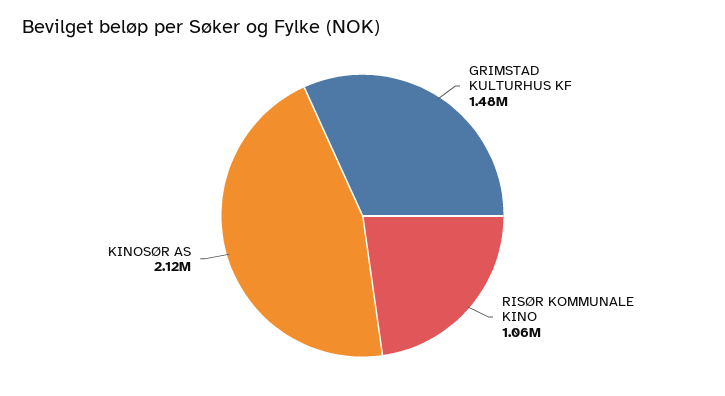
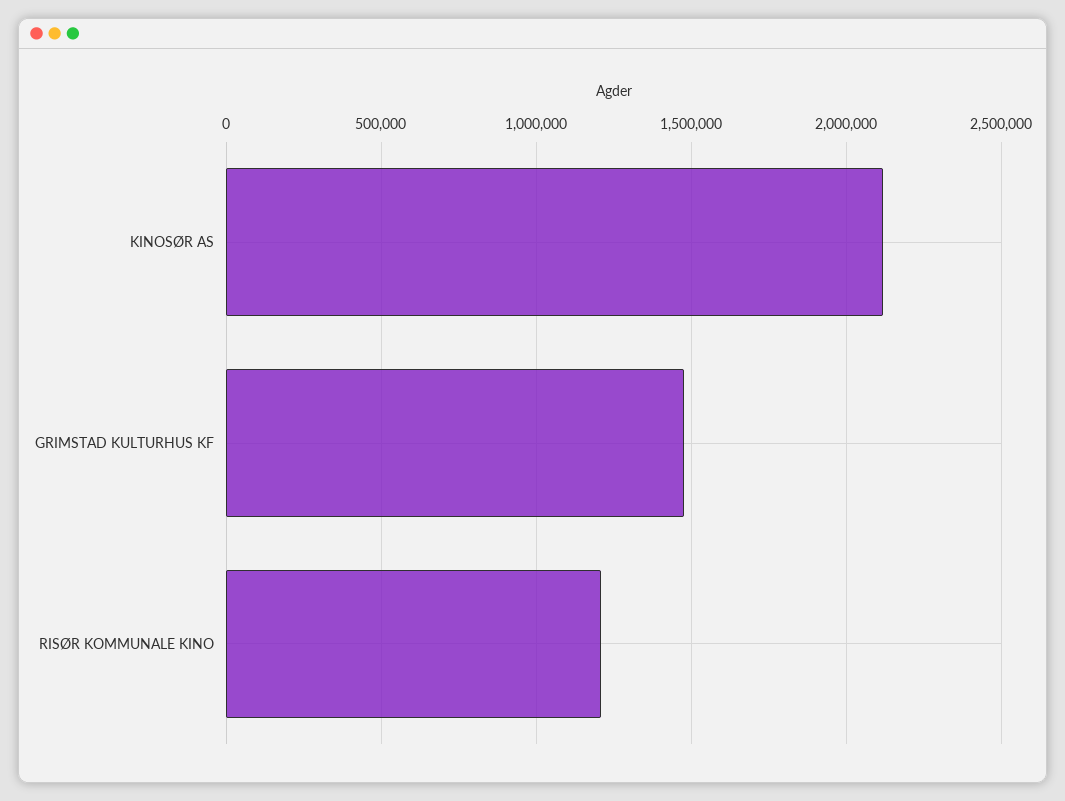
RISØR KOMMUNALE KINO: 1060000 -> 1200000

